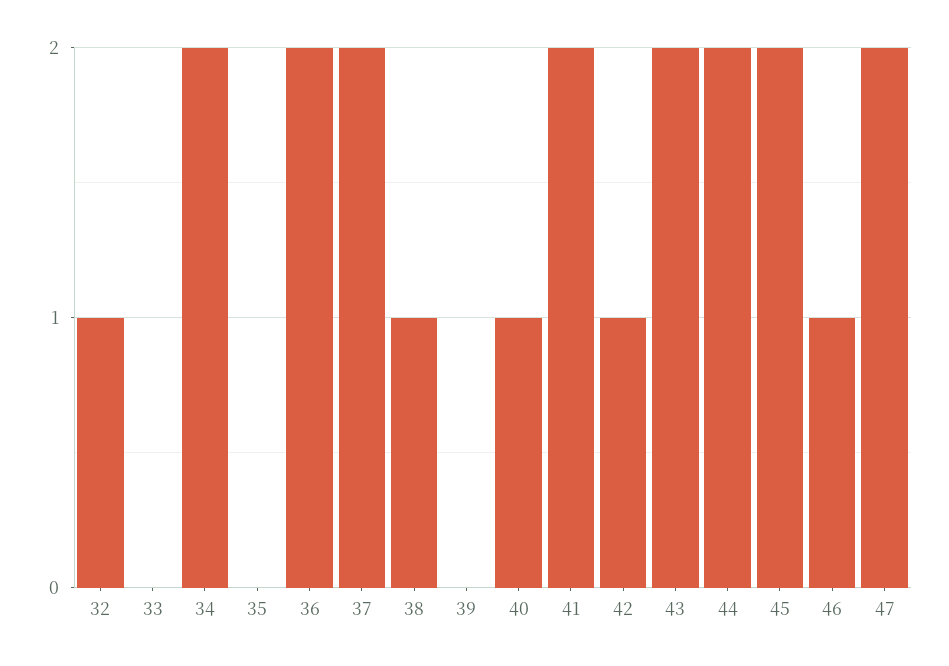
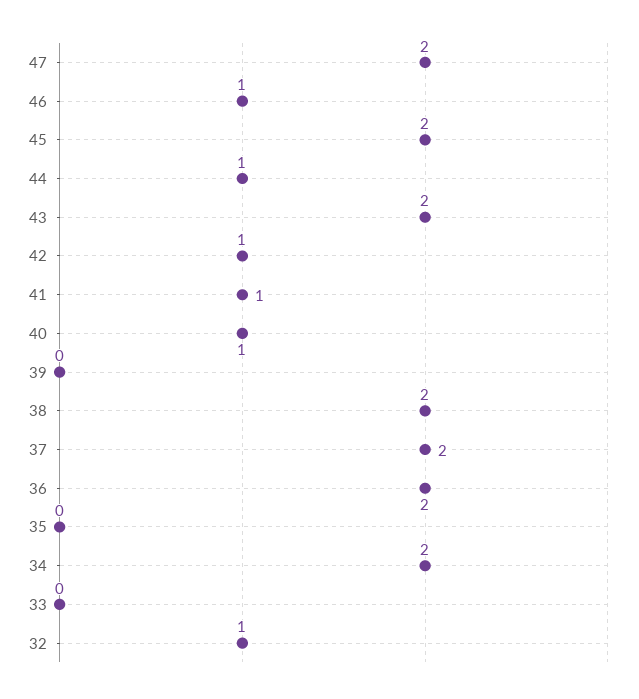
38: 1 -> 2
41: 2 -> 1
44: 2 -> 1

